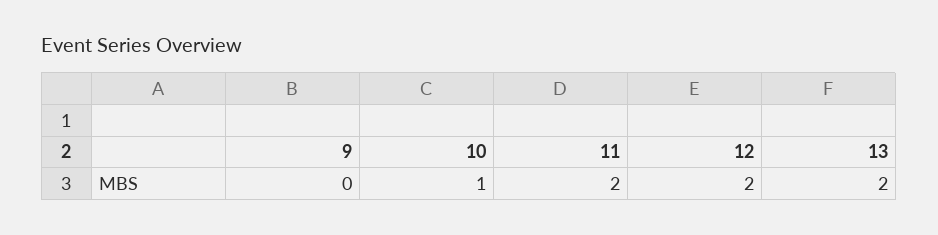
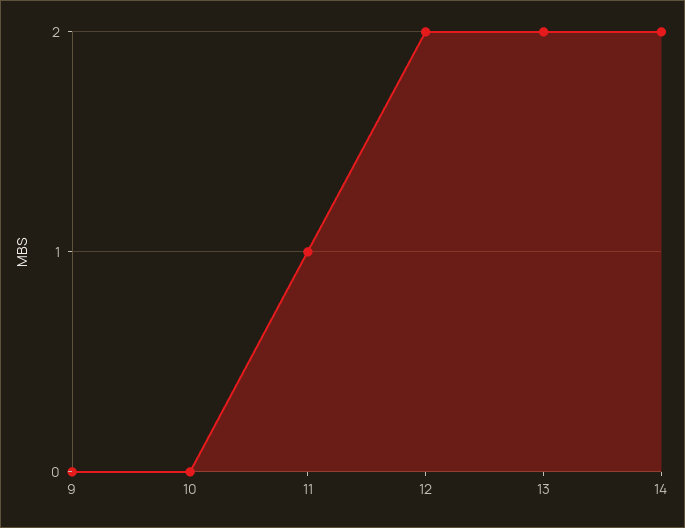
10: 1 -> 0
11: 2 -> 1
14: none -> 2

